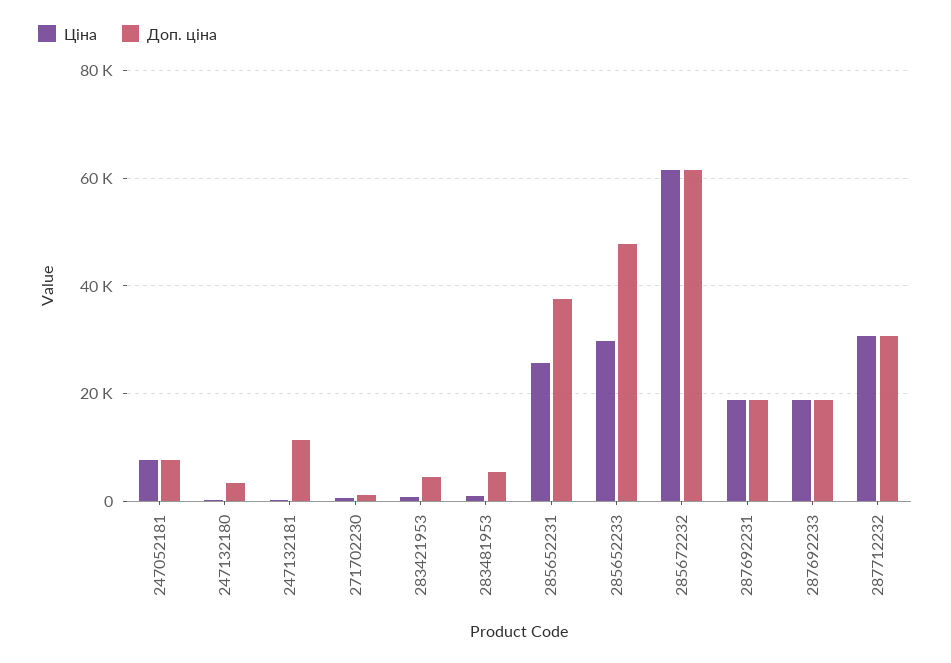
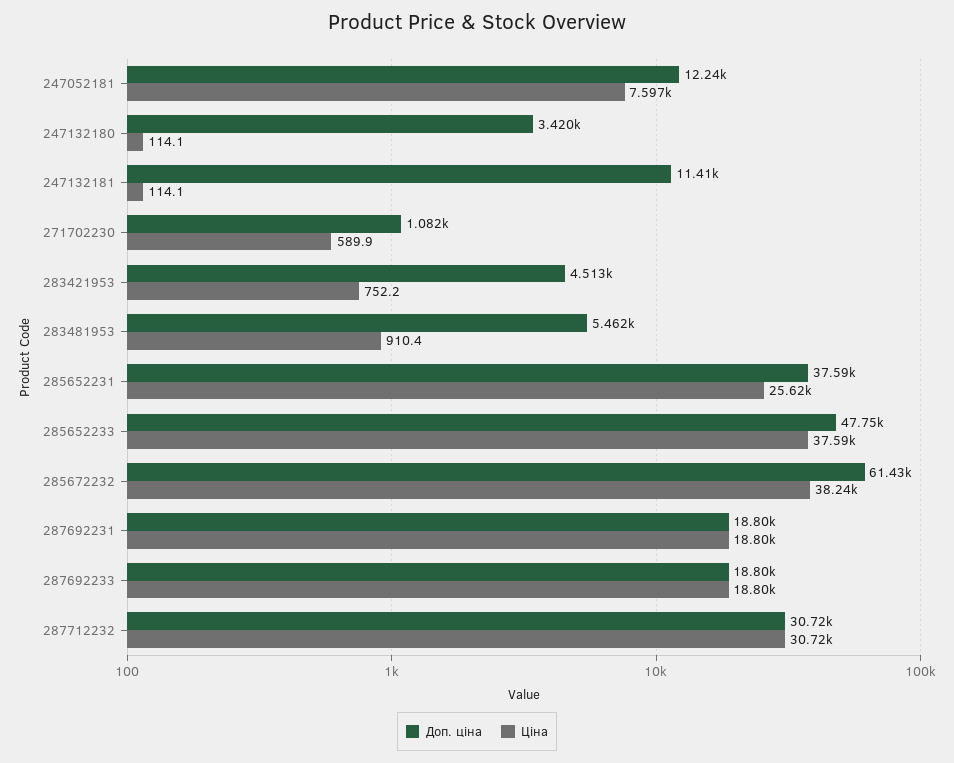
Доп. ціна, 247052181: 8000 -> 12240
Ціна, 285652233: 30000 -> 37590
Ціна, 285672232: 62000 -> 38240

